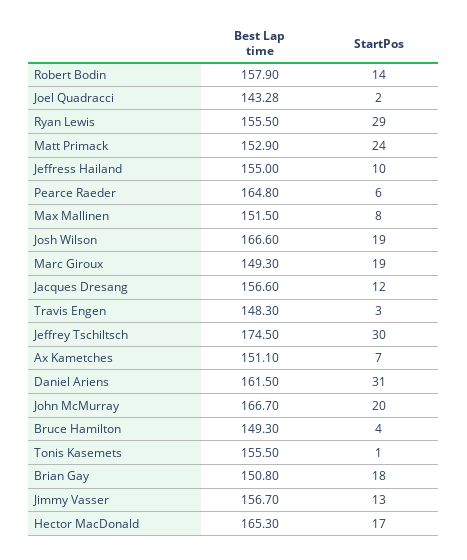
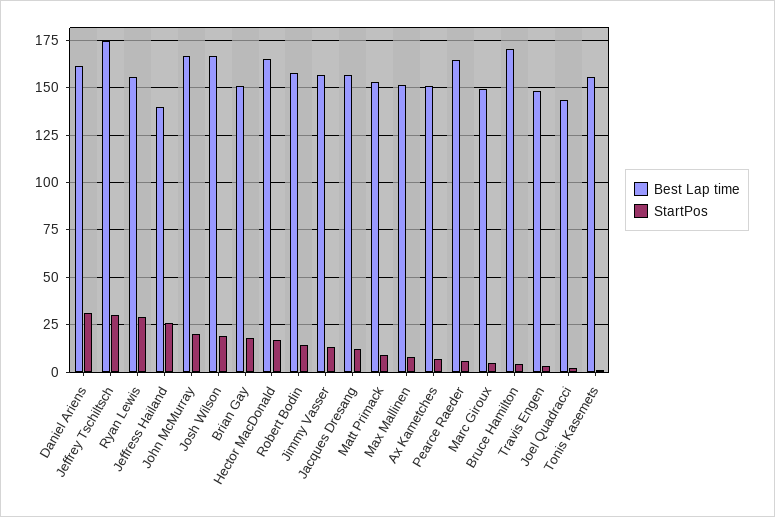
StartPos, Matt Primack: 24 -> 10
Best Lap time, Jeffress Hailand: 155 -> 140
StartPos, Jeffress Hailand: 10 -> 25
StartPos, Marc Giroux: 19 -> 5
Best Lap time, Bruce Hamilton: 149.3 -> 170

